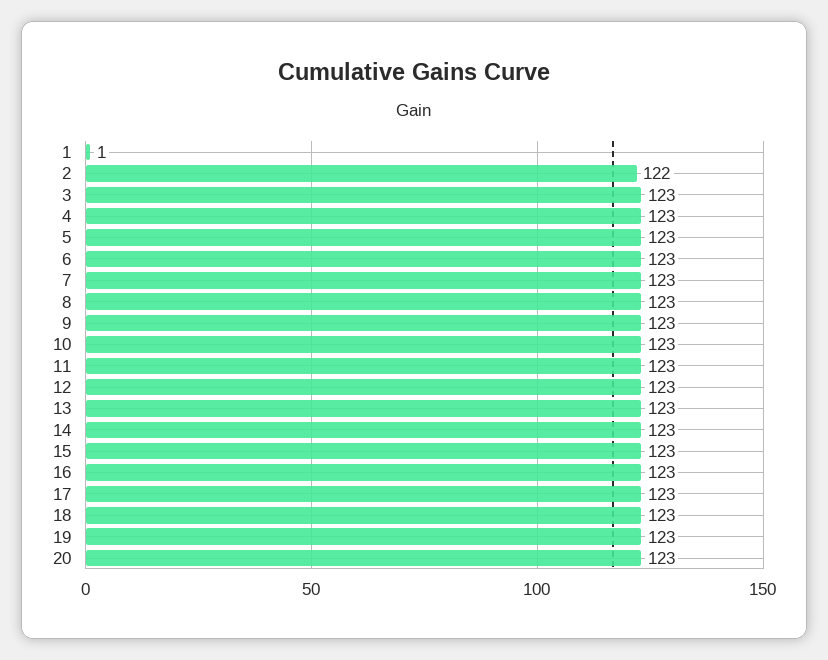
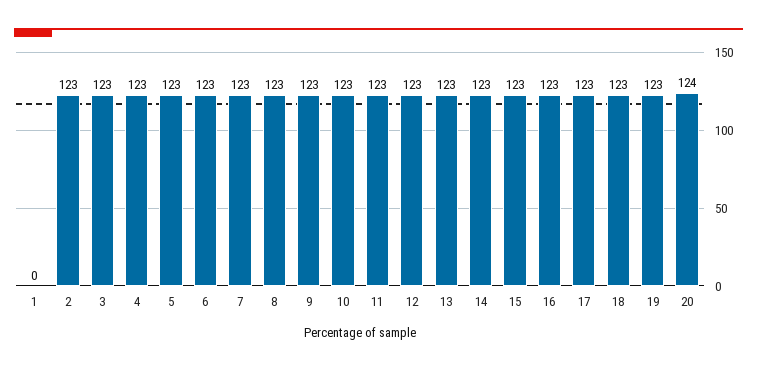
1: 1 -> 0
2: 122 -> 123
20: 123 -> 124

